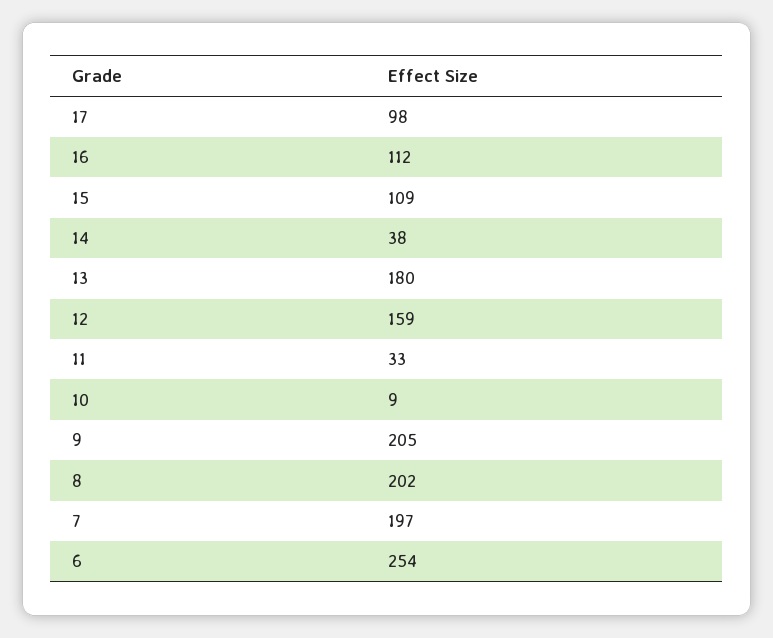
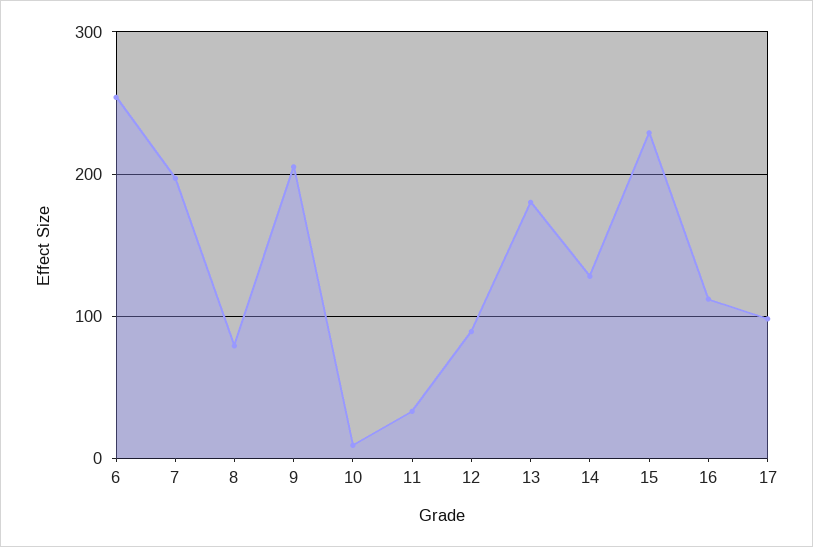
15: 109 -> 230
14: 38 -> 130
12: 159 -> 90
8: 202 -> 80

